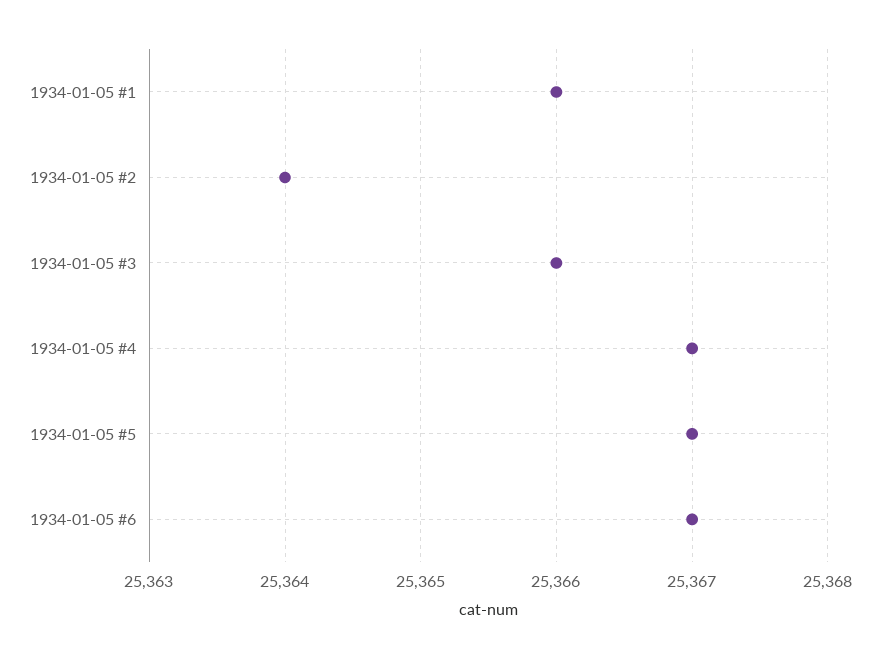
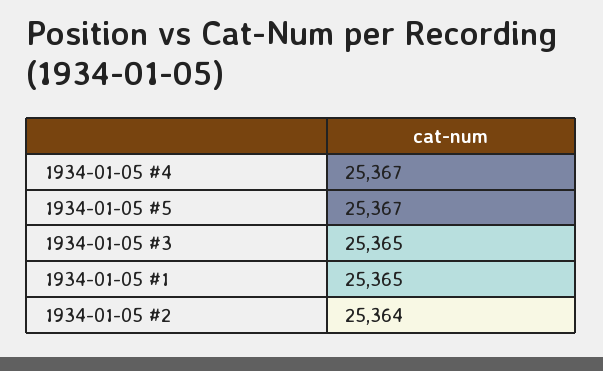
1934-01-05 #1: 25366 -> 25365
1934-01-05 #3: 25366 -> 25365
1934-01-05 #6: 25367 -> none

